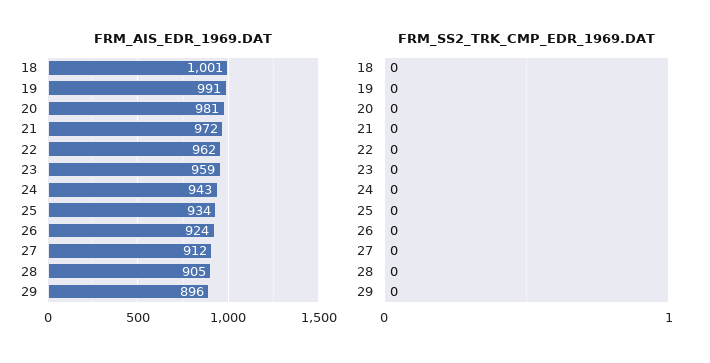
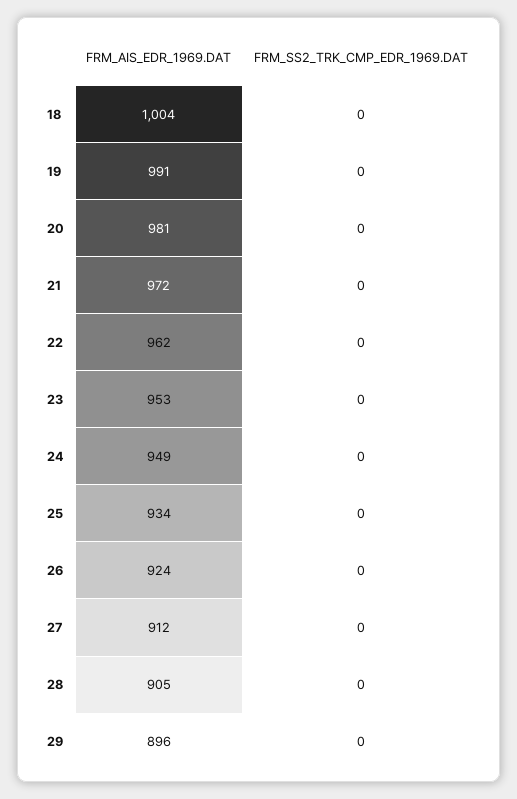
FRM_AIS_EDR_1969.DAT, 18: 1001 -> 1004
FRM_AIS_EDR_1969.DAT, 23: 959 -> 953
FRM_AIS_EDR_1969.DAT, 24: 943 -> 949

